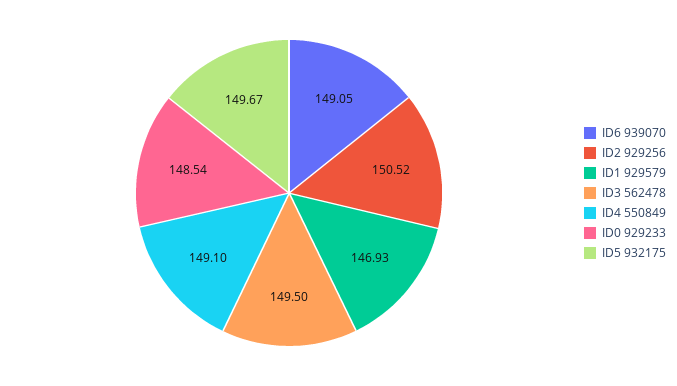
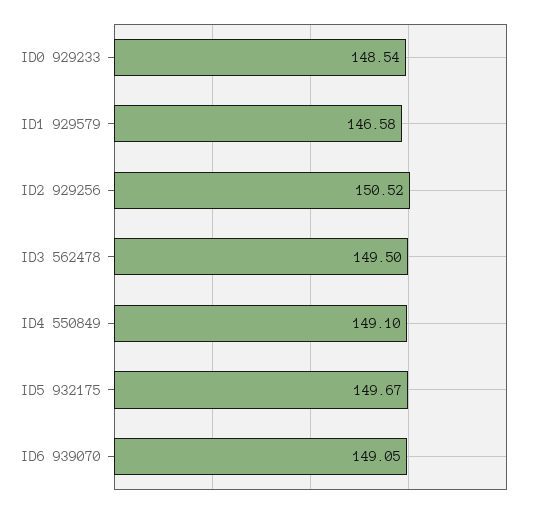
ID1 929579: 146.93 -> 146.58

